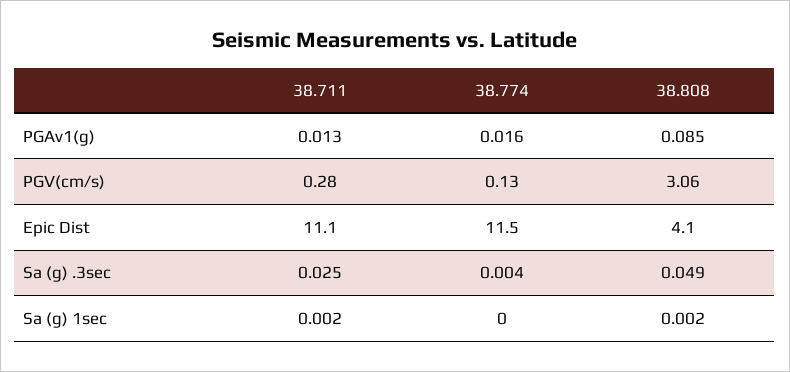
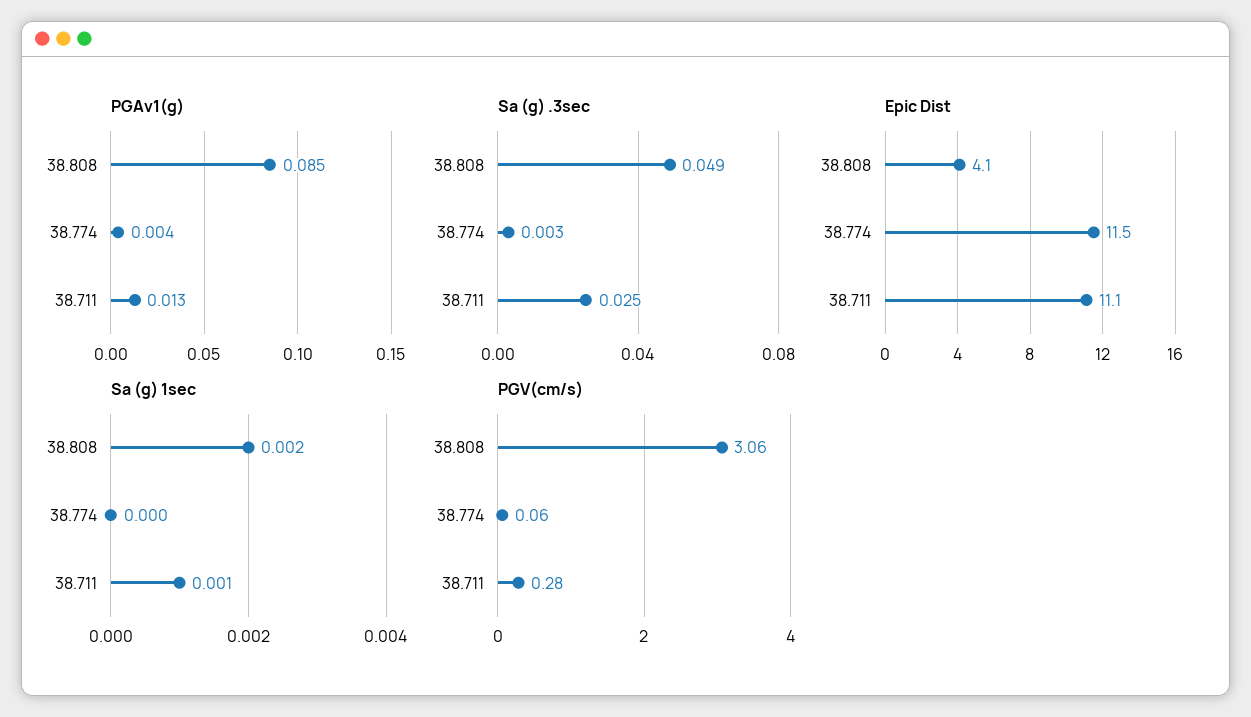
PGAv1(g), 38.774: 0.016 -> 0.004
PGV(cm/s), 38.774: 0.13 -> 0.06
Sa (g) .3sec, 38.774: 0.004 -> 0.003
Sa (g) 1sec, 38.711: 0.002 -> 0.001

